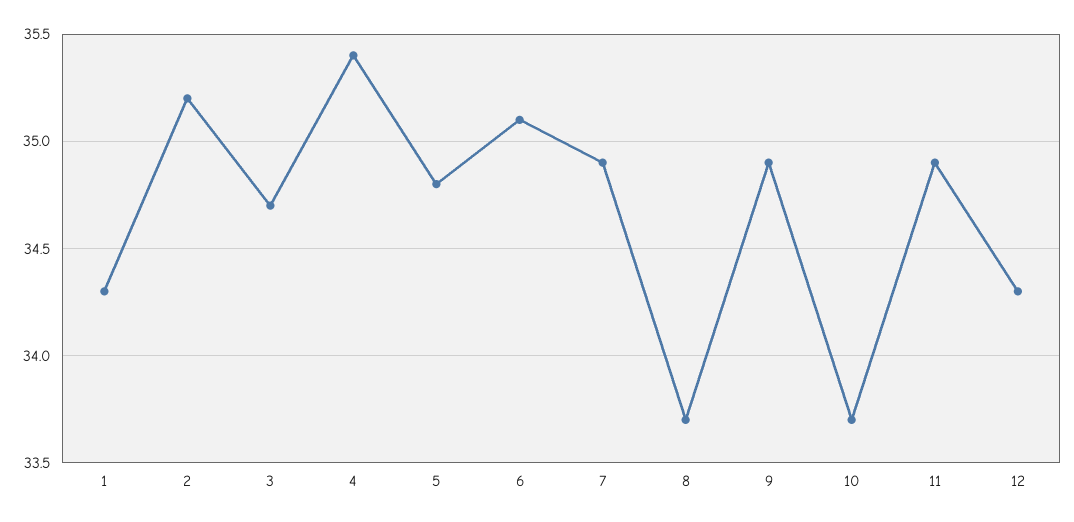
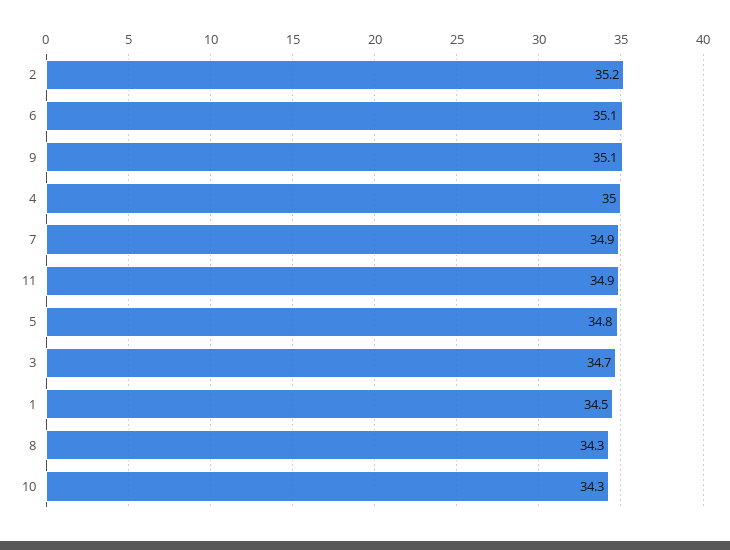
1: 34.3 -> 34.5
4: 35.4 -> 35
8: 33.7 -> 34.3
9: 34.9 -> 35.1
10: 33.7 -> 34.3
12: 34.3 -> none

